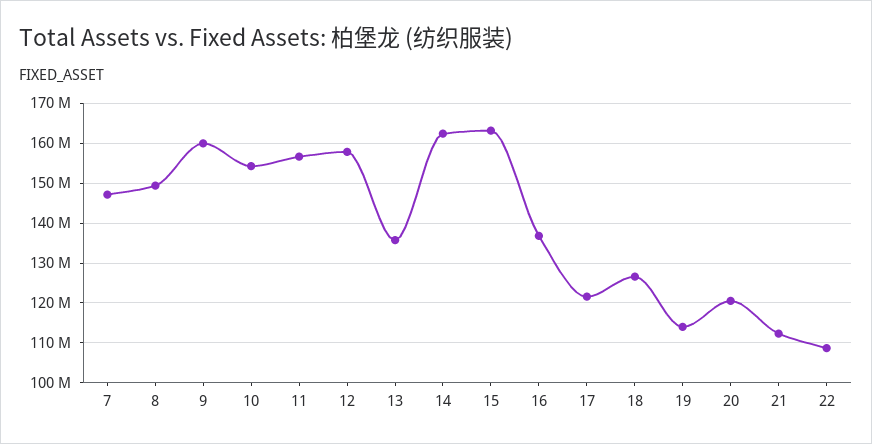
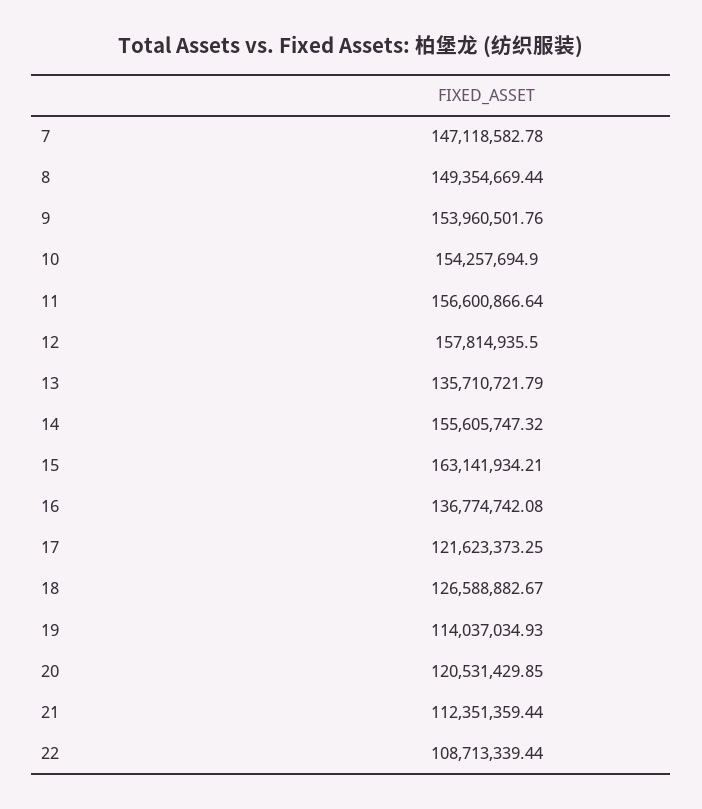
9: 160000000 -> 153960501.76
14: 162000000 -> 155605747.32

